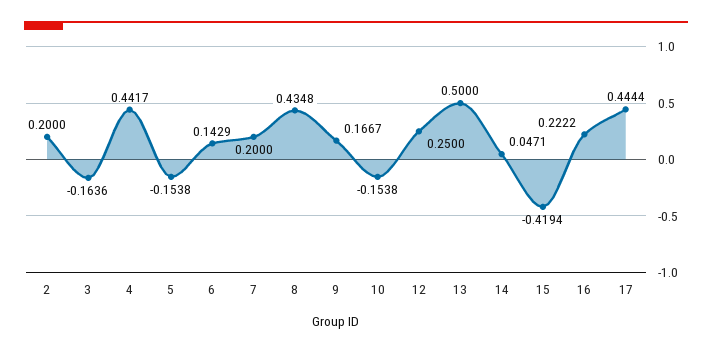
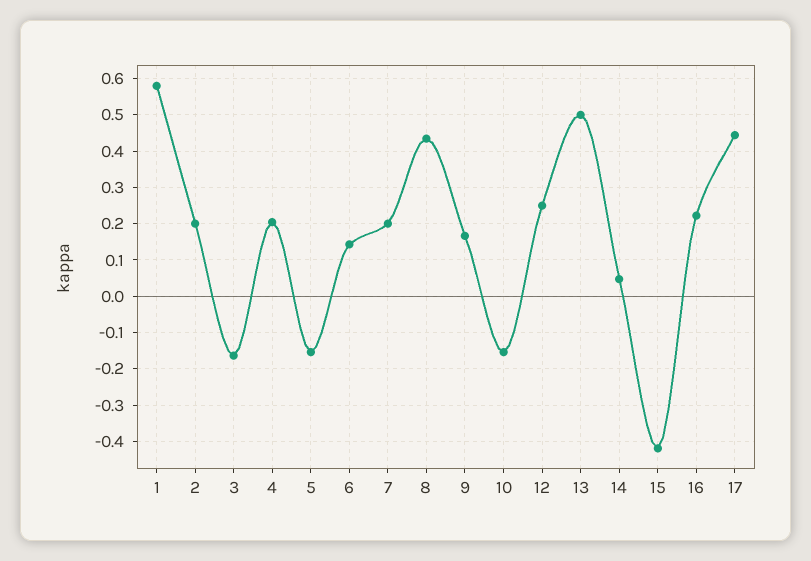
4: 0.4417 -> 0.2
1: none -> 0.58

